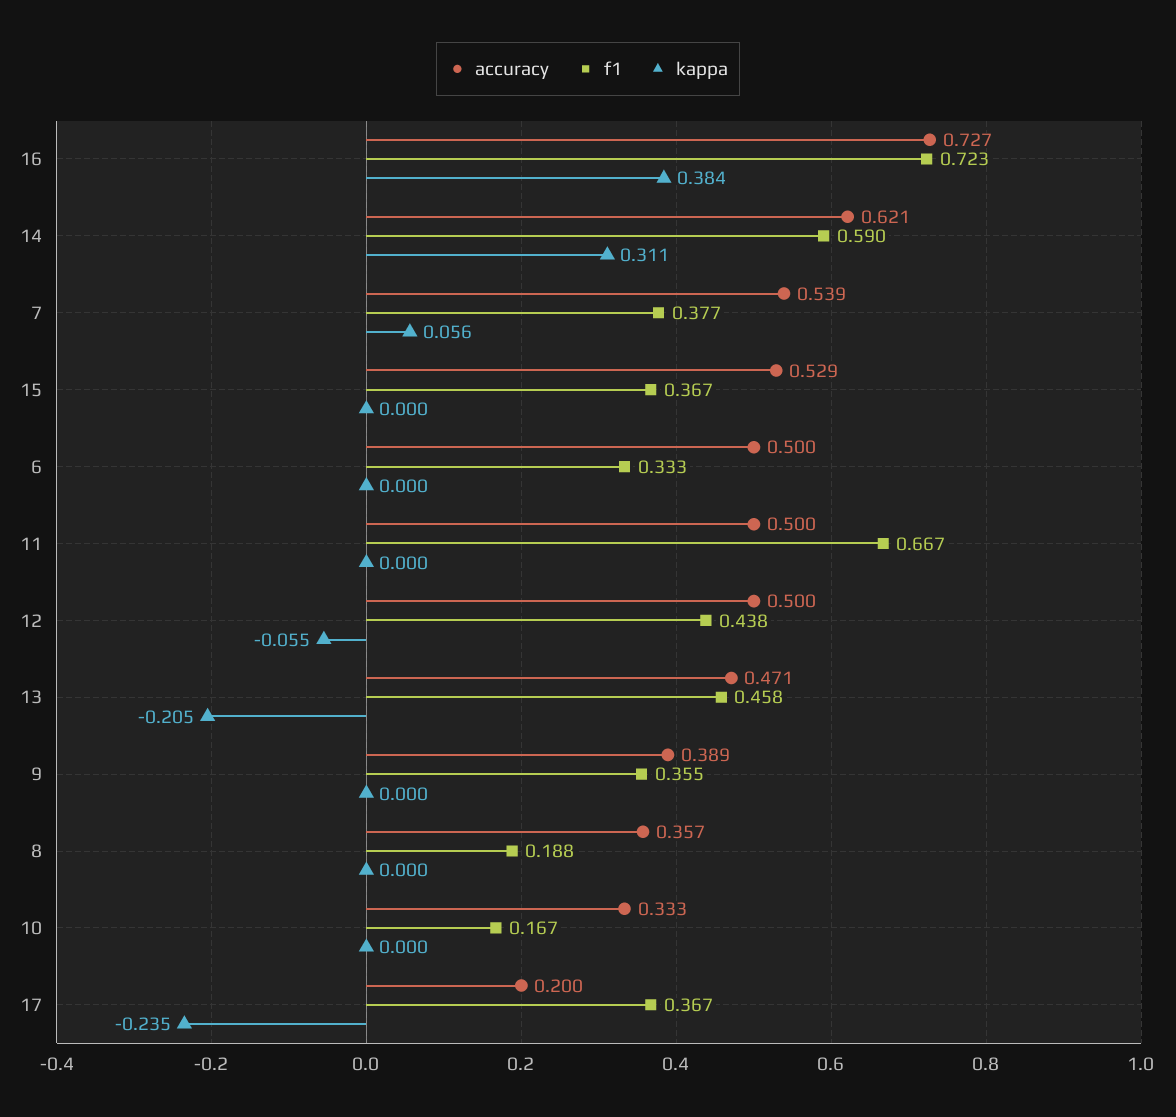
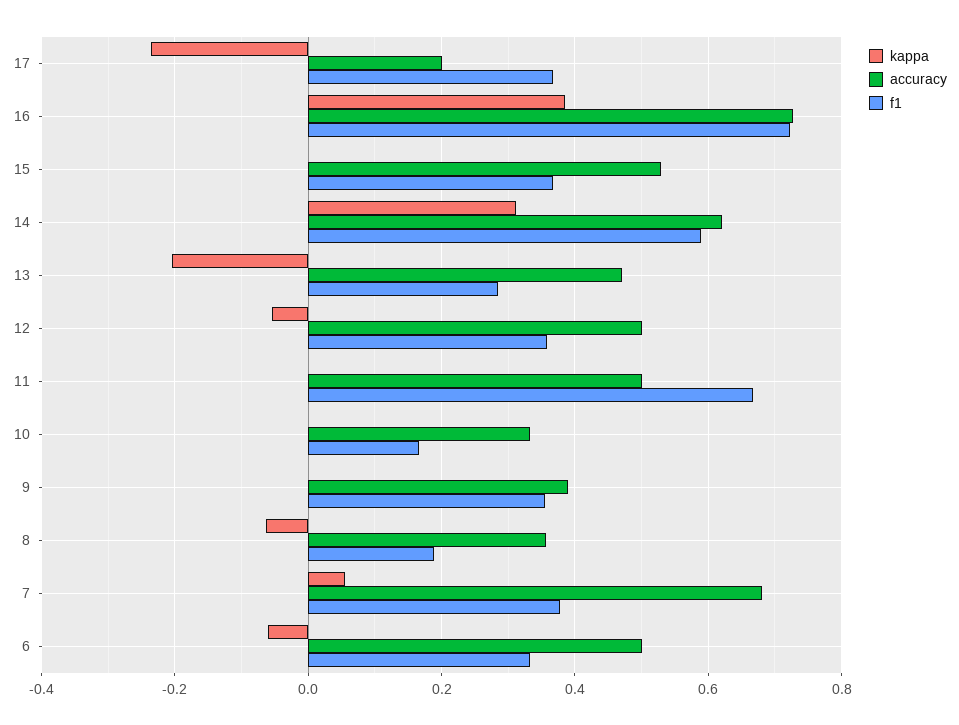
accuracy, 7: 0.539 -> 0.68
kappa, 6: 0 -> -0.06
f1, 12: 0.438 -> 0.36
f1, 13: 0.458 -> 0.28
kappa, 8: 0 -> -0.06

